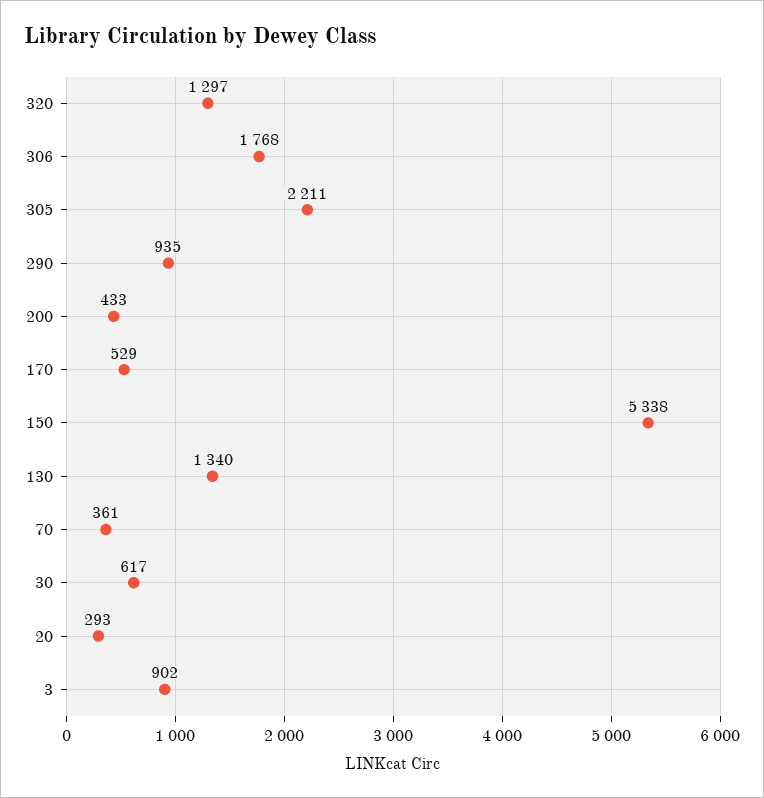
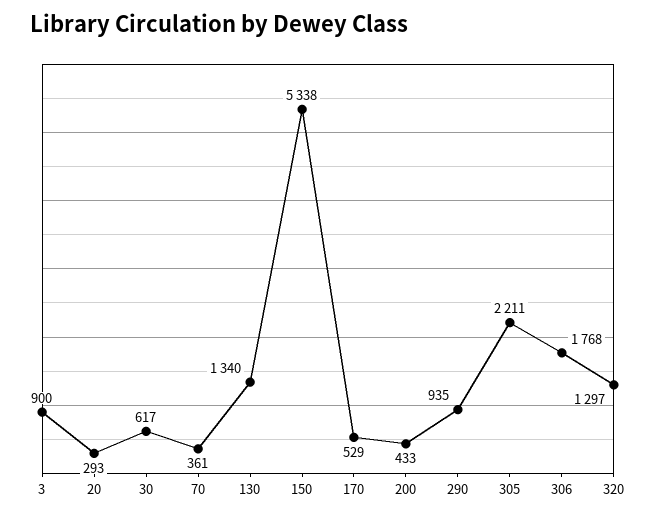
3: 902 -> 900

